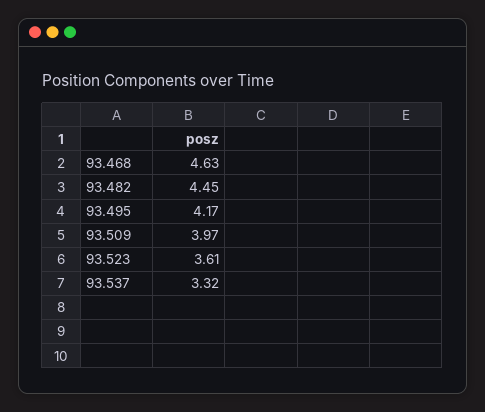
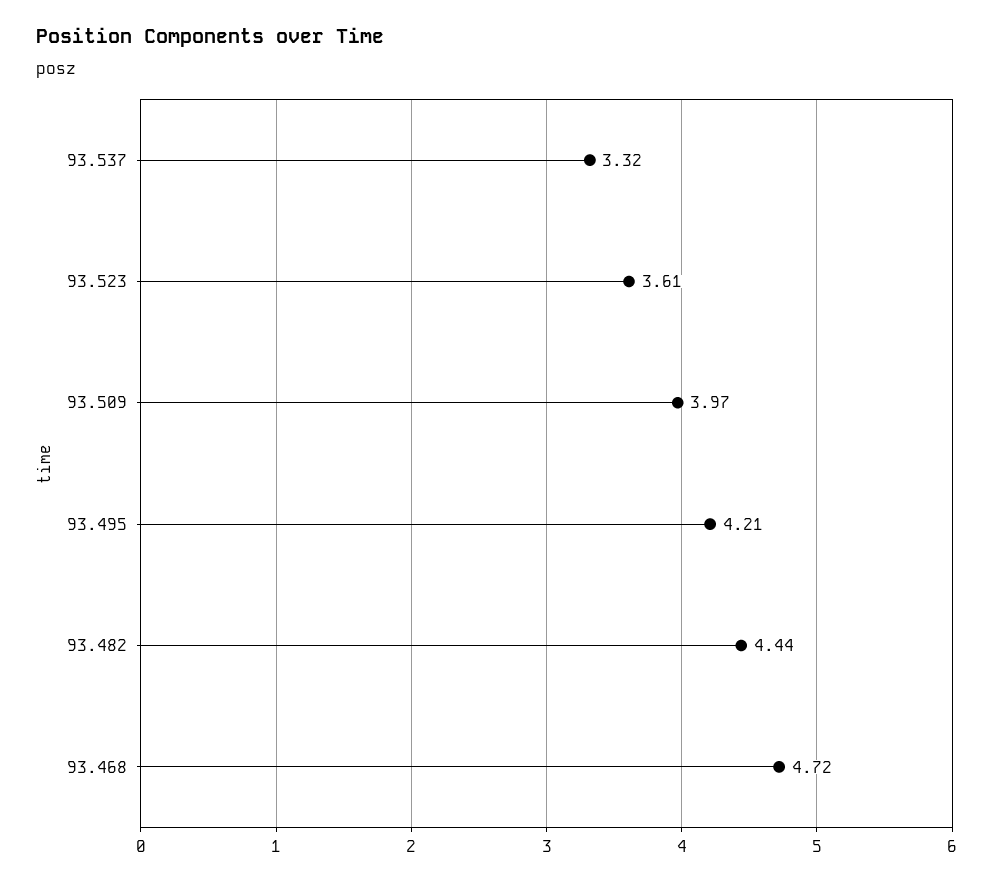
93.468: 4.63 -> 4.72
93.482: 4.45 -> 4.44
93.495: 4.17 -> 4.21

